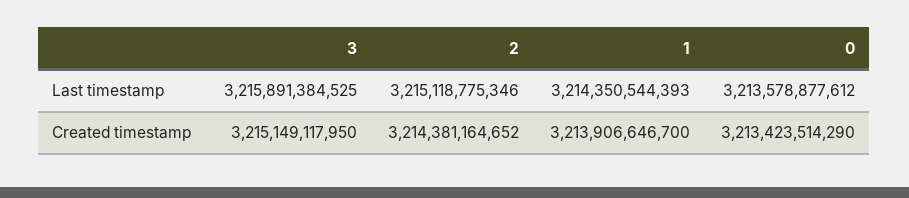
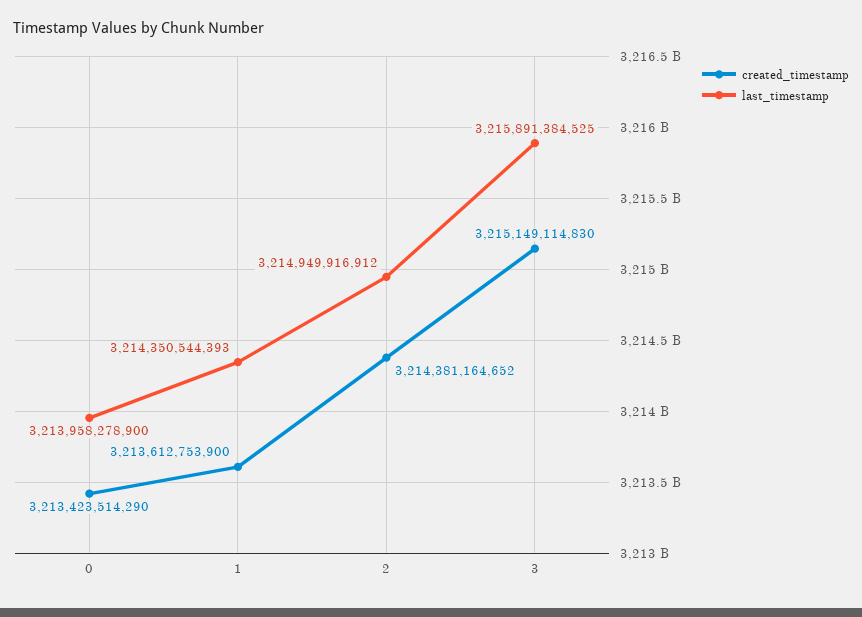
Last timestamp, 2: 3215118775346 -> 3214949916912
Last timestamp, 0: 3213578877612 -> 3213958278900
Created timestamp, 3: 3215149117950 -> 3215149114830
Created timestamp, 1: 3213906646700 -> 3213612753900

